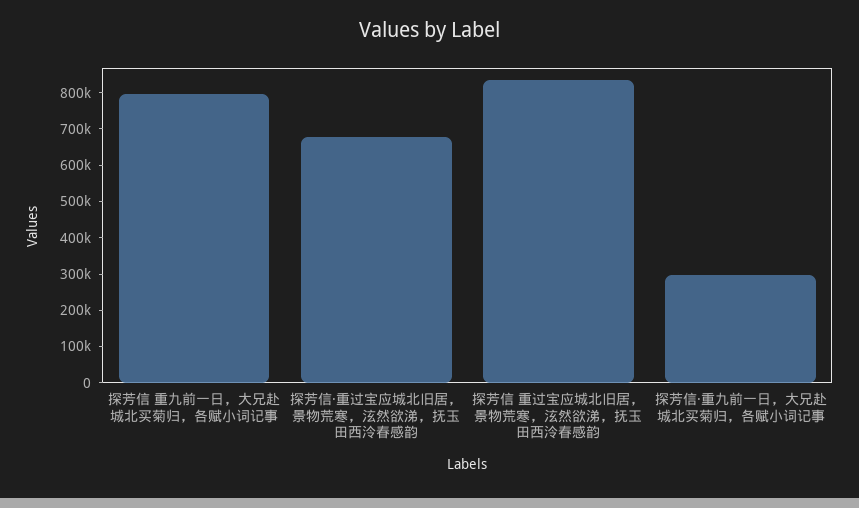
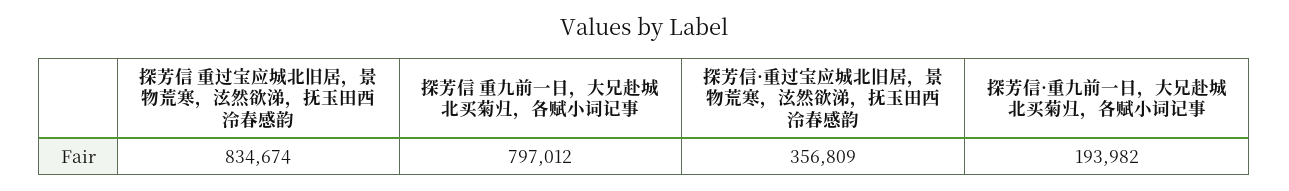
探芳信·重过宝应城北旧居，景物荒寒，泫然欲涕，抚玉田西泠春感韵: 675000 -> 356809
探芳信·重九前一日，大兄赴城北买菊归，各赋小词记事: 300000 -> 193982

